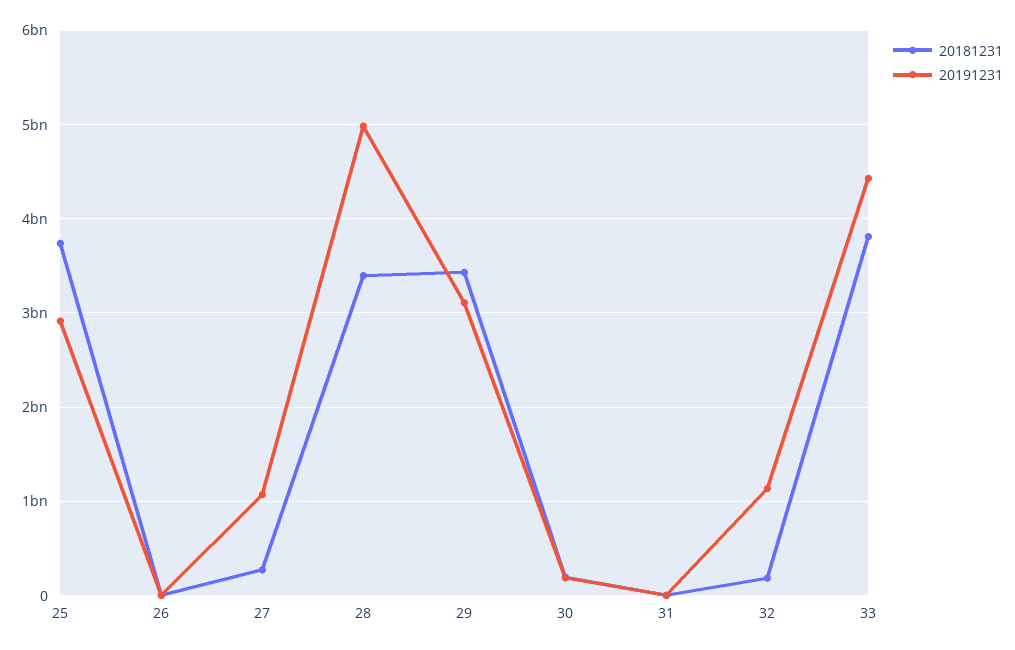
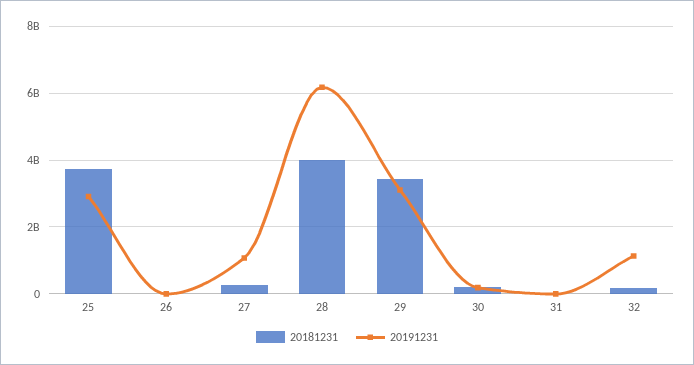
20181231, 28: 3400000000 -> 4000000000
20191231, 28: 5000000000 -> 6200000000
20181231, 33: 3800000000 -> none
20191231, 33: 4400000000 -> none

